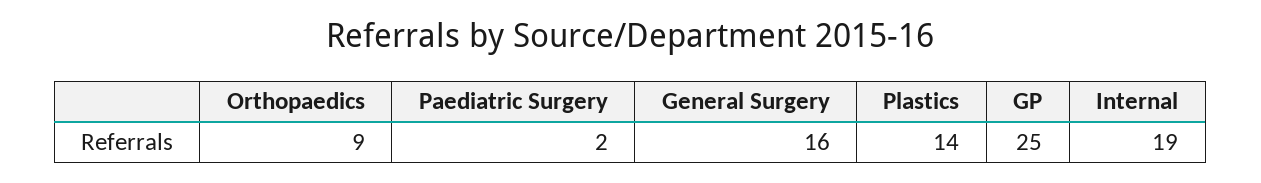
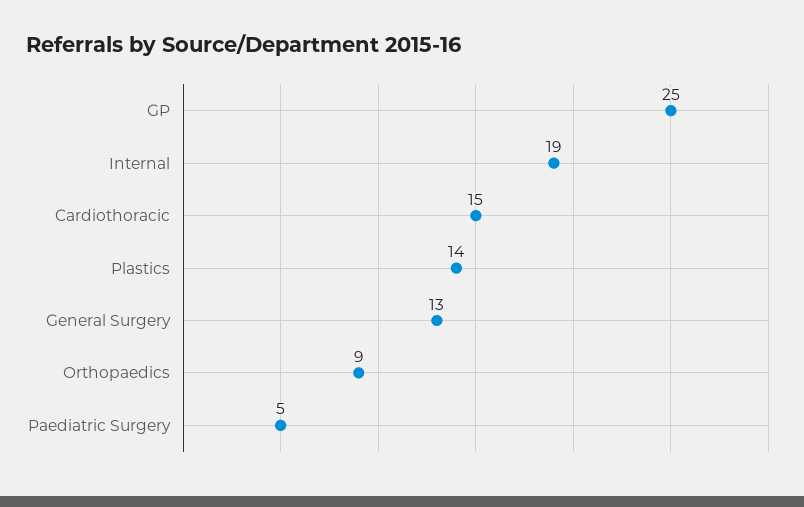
Paediatric Surgery: 2 -> 5
General Surgery: 16 -> 13
Cardiothoracic: none -> 15

